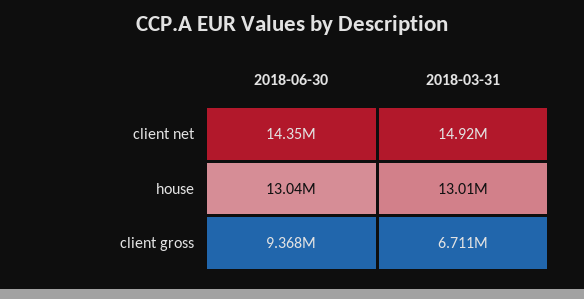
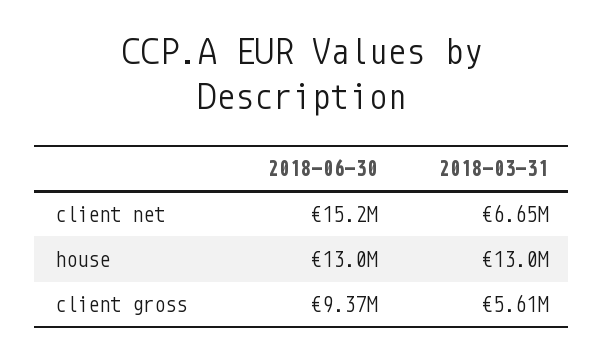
2018-06-30, client net: 14350000 -> 15200000
2018-03-31, client net: 14920000 -> 6650000
2018-03-31, client gross: 6711000 -> 5610000

